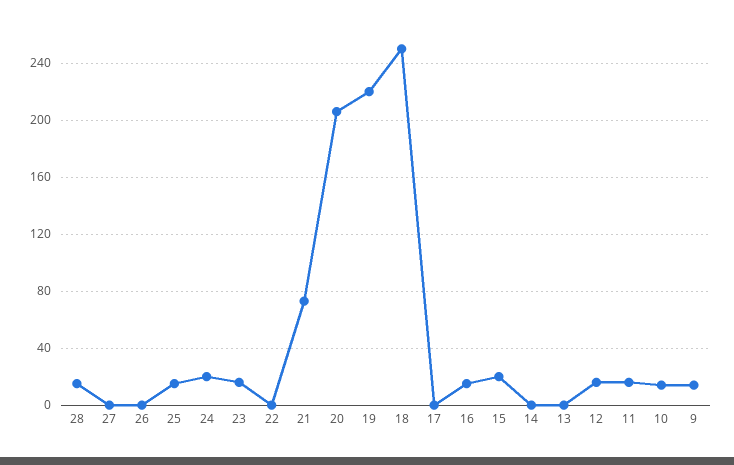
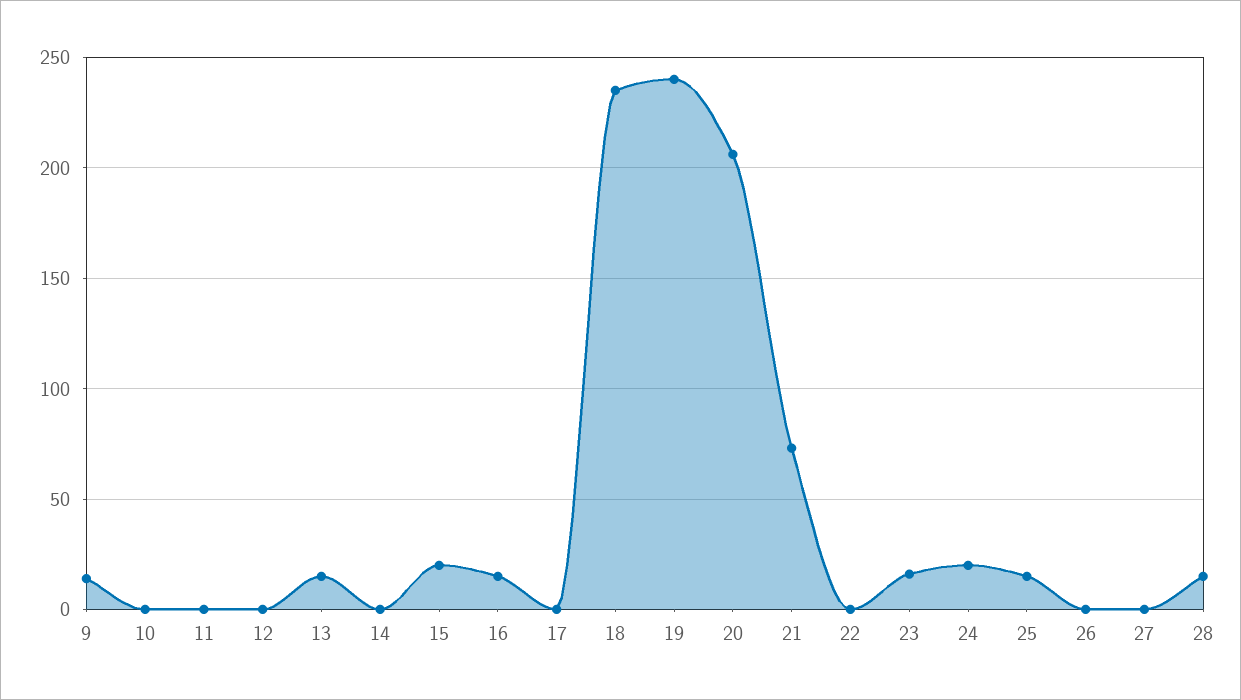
19: 220 -> 240
18: 250 -> 235
13: 0 -> 15
12: 15 -> 0
11: 15 -> 0
10: 15 -> 0

